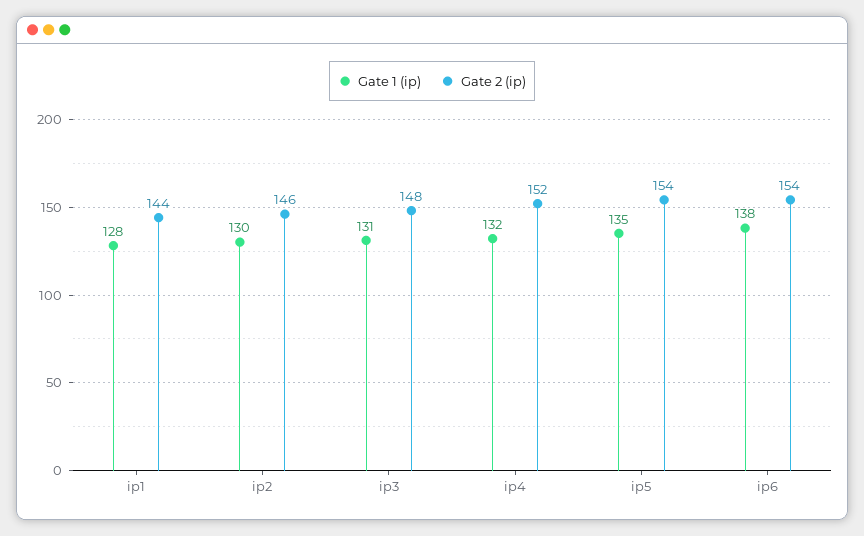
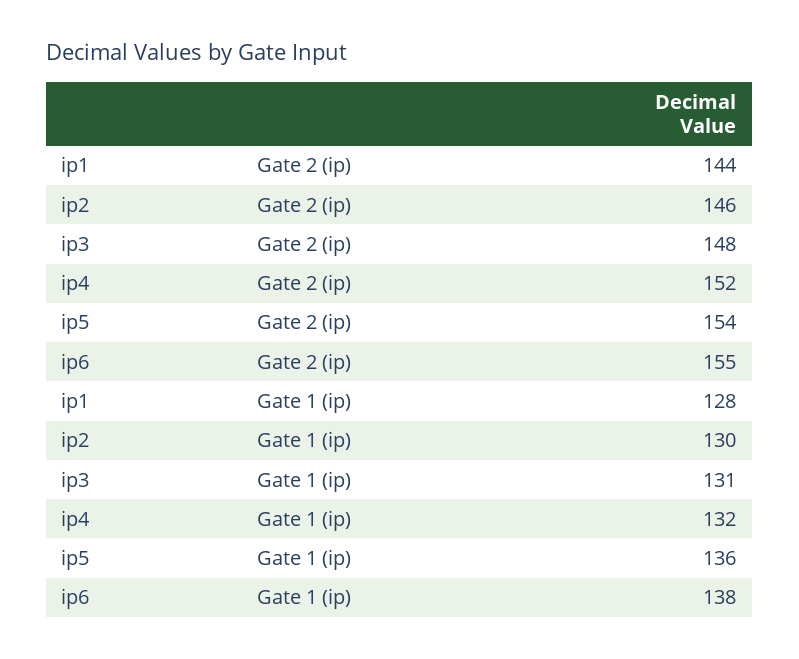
Gate 1 (ip), ip5: 135 -> 136
Gate 2 (ip), ip6: 154 -> 155

